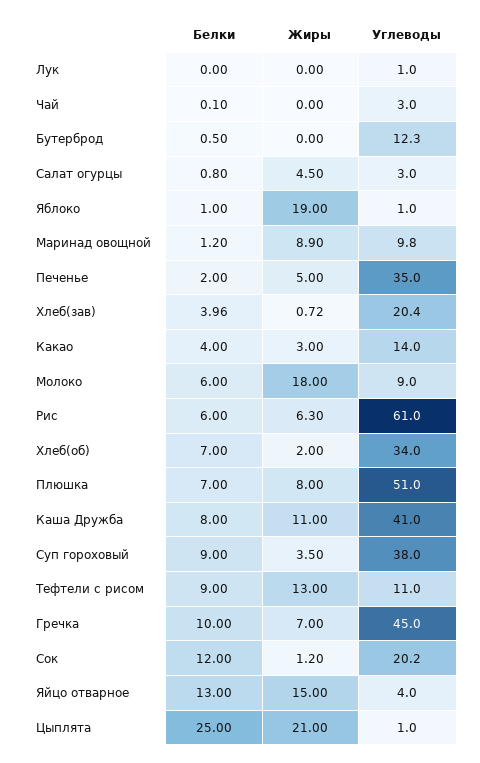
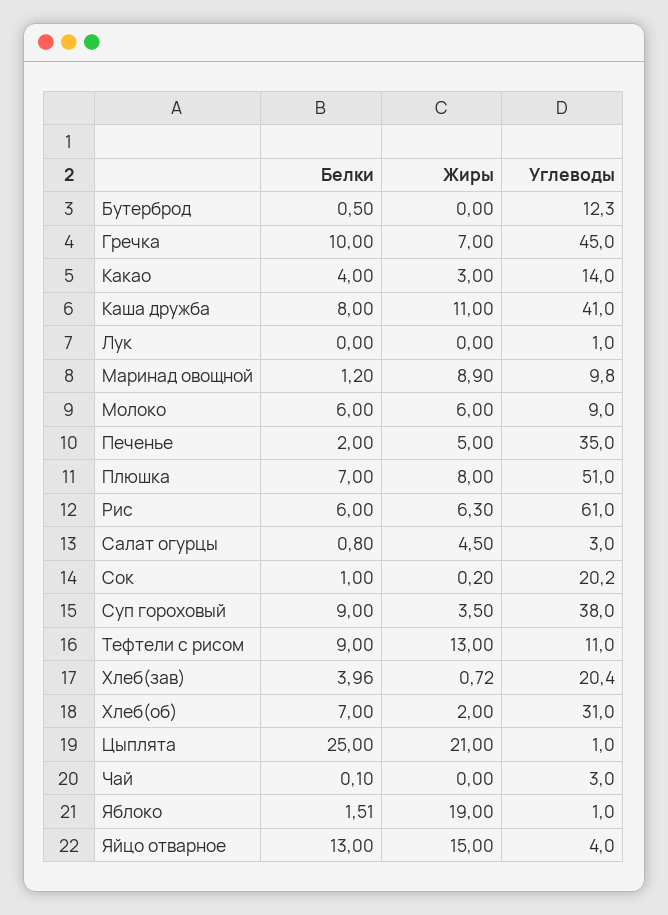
Белки, Яблоко: 1 -> 1.51
Жиры, Молоко: 18 -> 6
Углеводы, Хлеб(об): 34 -> 31
Белки, Сок: 12 -> 1
Жиры, Сок: 1.2 -> 0.2

